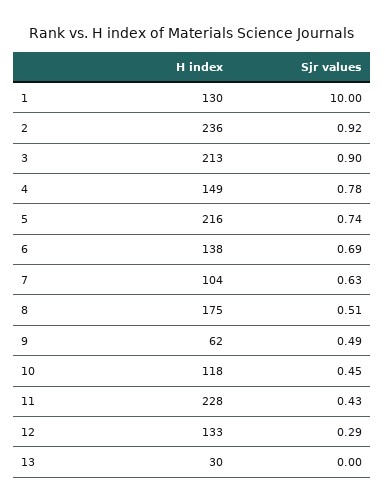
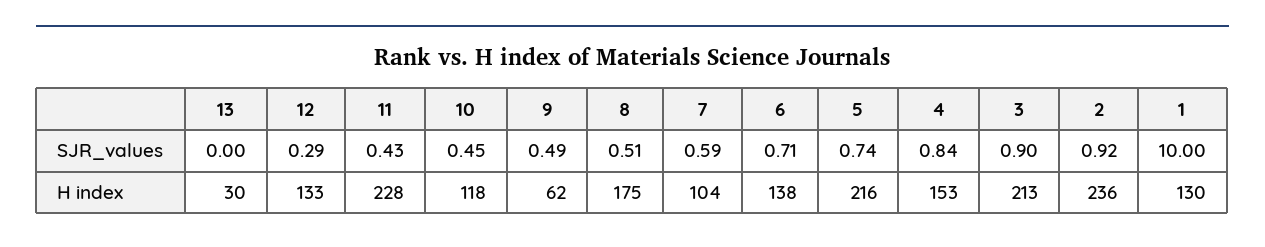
H index, 4: 149 -> 153
Sjr values, 4: 0.78 -> 0.84
Sjr values, 6: 0.69 -> 0.71
Sjr values, 7: 0.63 -> 0.59

